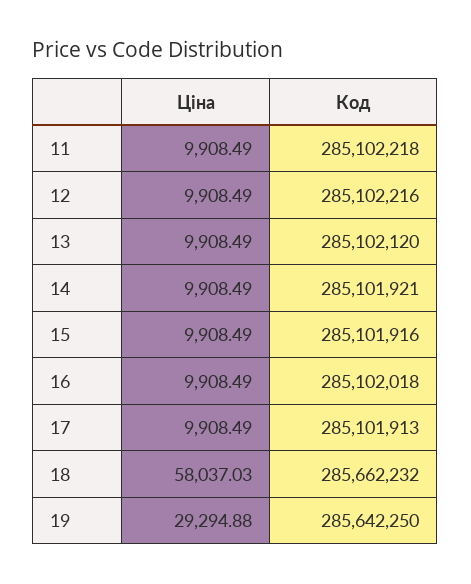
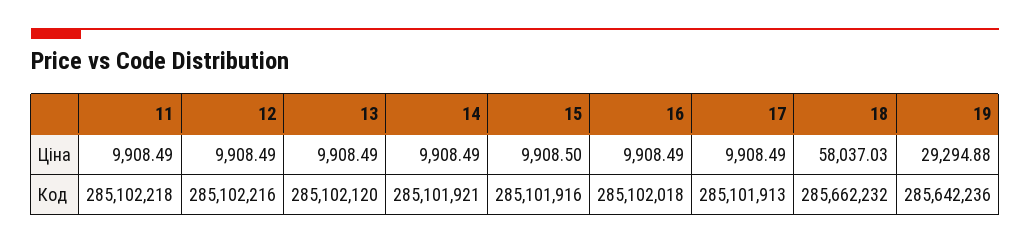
Ціна, 15: 9908.49 -> 9908.5
Код, 19: 285642250 -> 285642236

